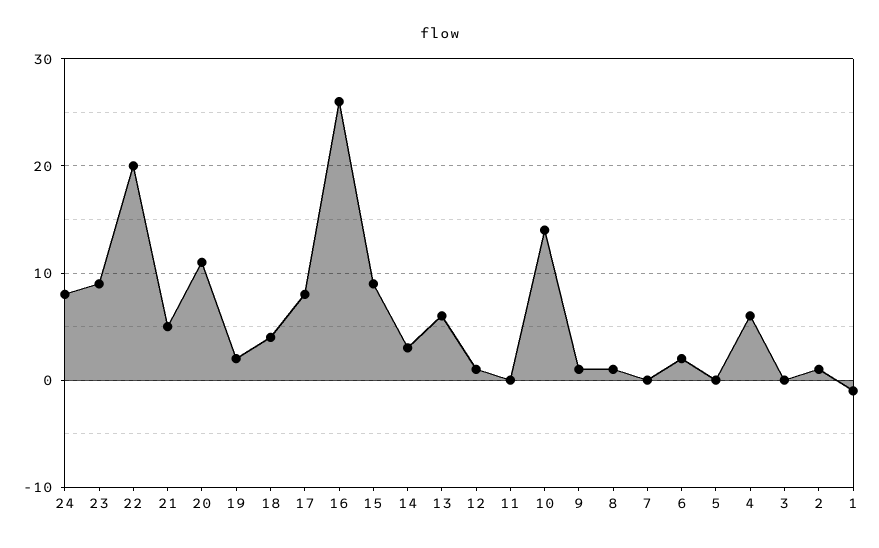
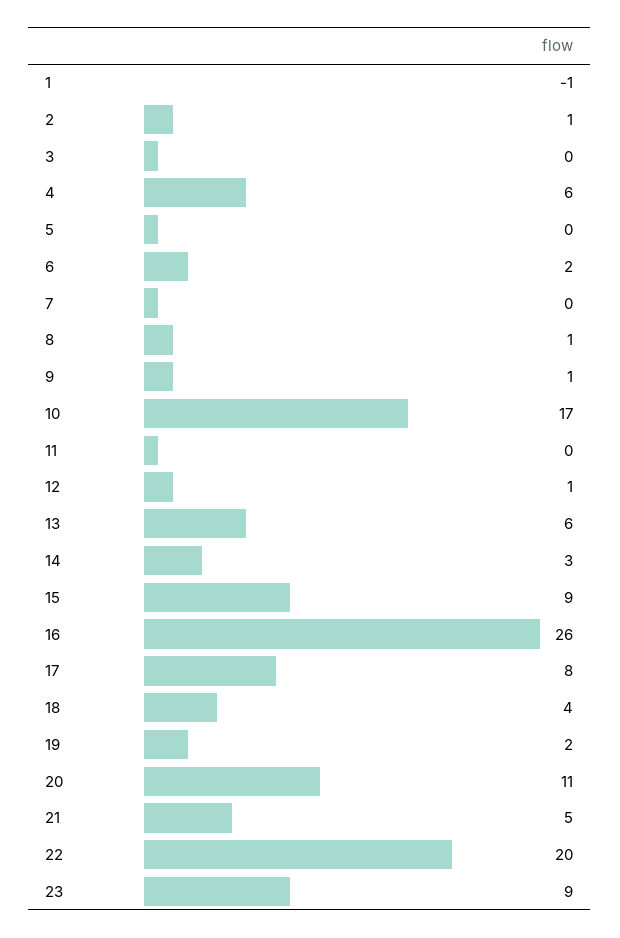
24: 8 -> none
10: 14 -> 17

